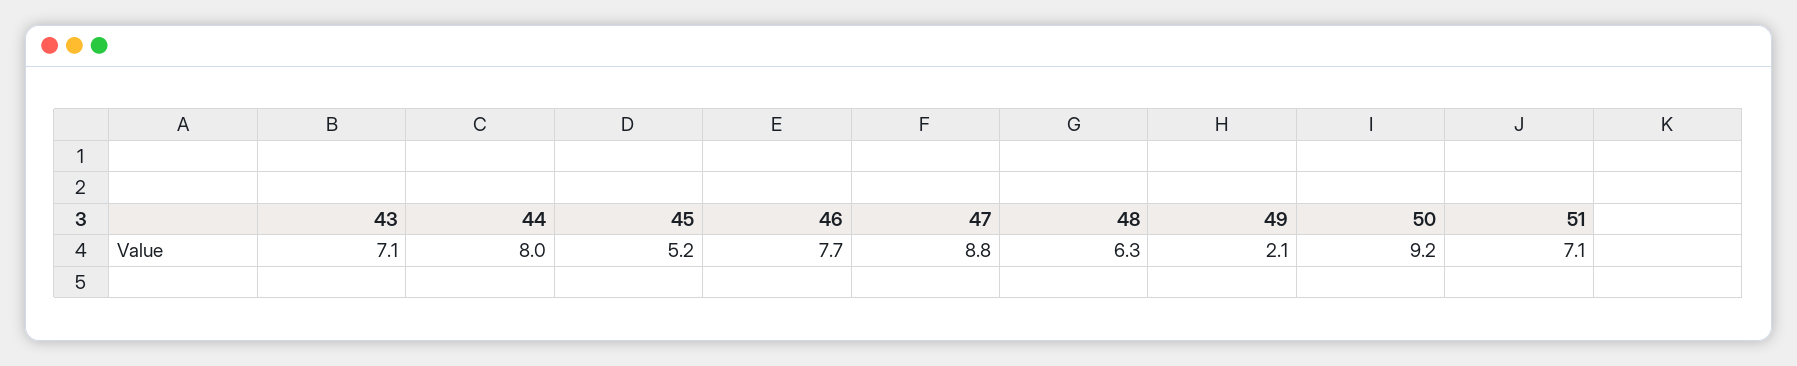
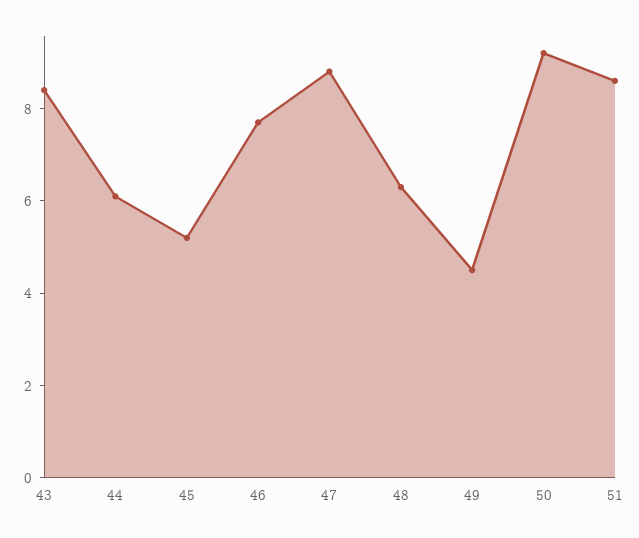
43: 7.1 -> 8.5
44: 8 -> 6
49: 2.1 -> 4.5
51: 7.1 -> 8.5

